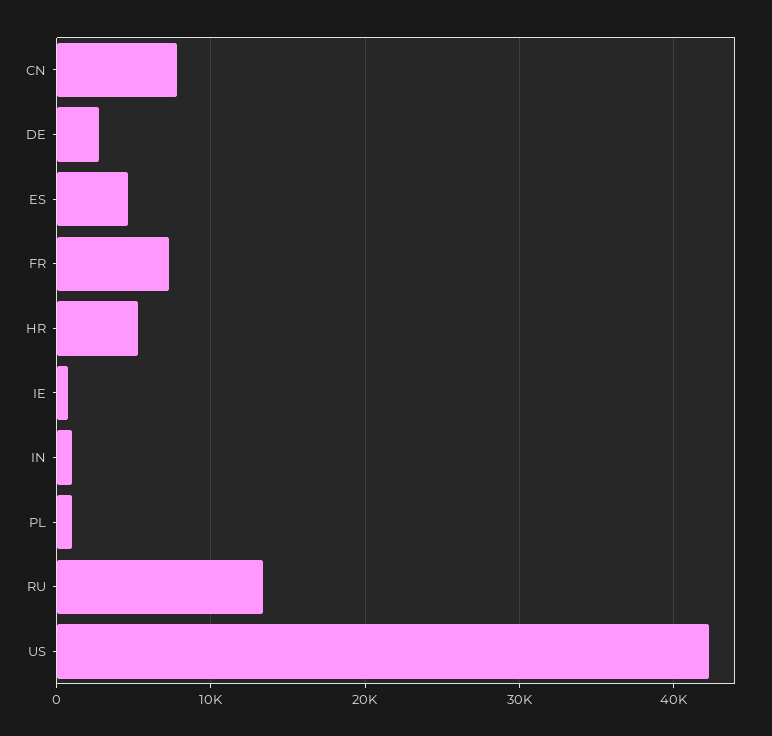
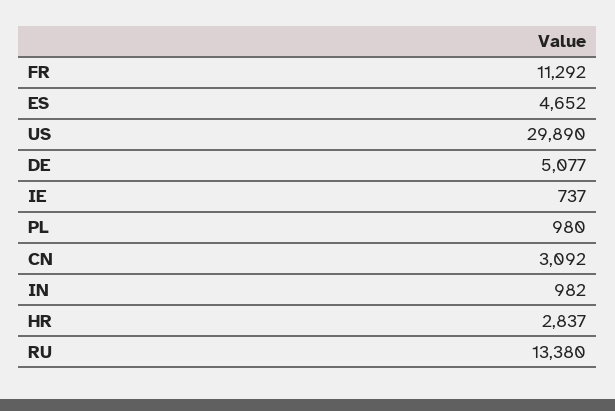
CN: 8000 -> 3092
DE: 3000 -> 5077
FR: 7000 -> 11292
HR: 5000 -> 2837
US: 42000 -> 29890

